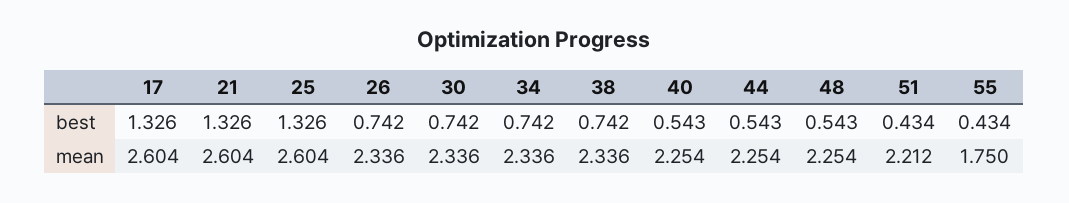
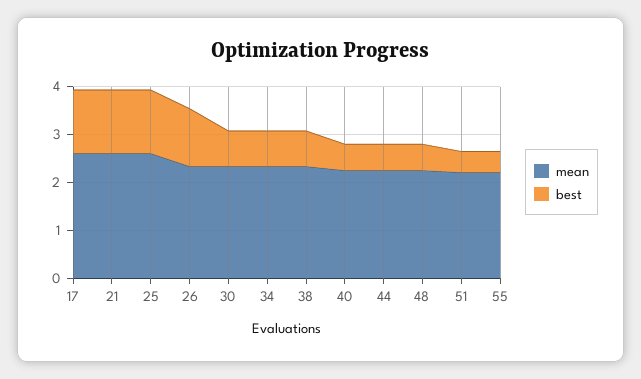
best, 26: 0.742 -> 1.2
mean, 55: 1.75 -> 2.2

